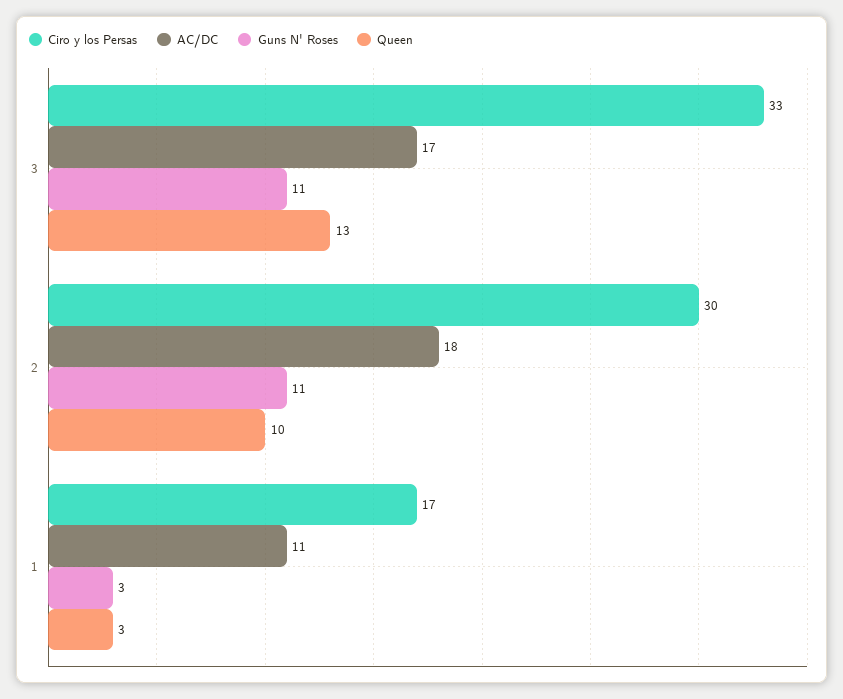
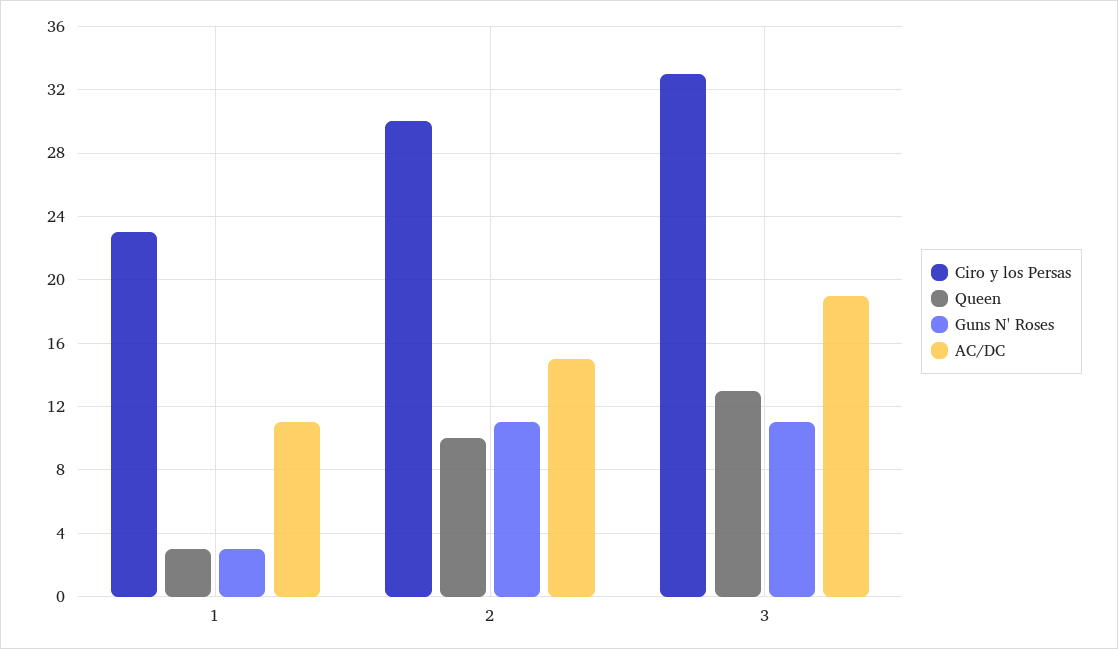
AC/DC, 3: 17 -> 19
AC/DC, 2: 18 -> 15
Ciro y los Persas, 1: 17 -> 23

